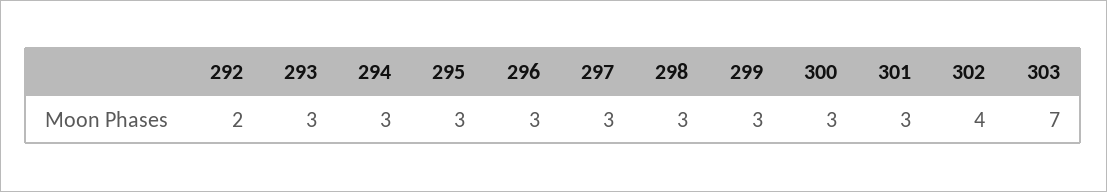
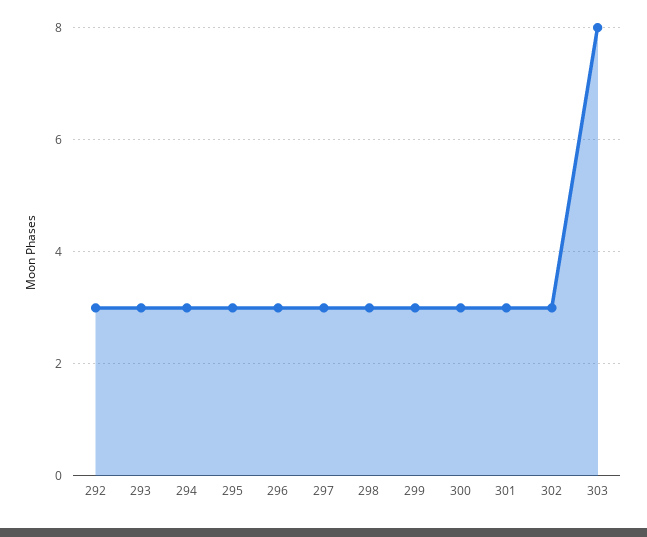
292: 2 -> 3
302: 4 -> 3
303: 7 -> 8

